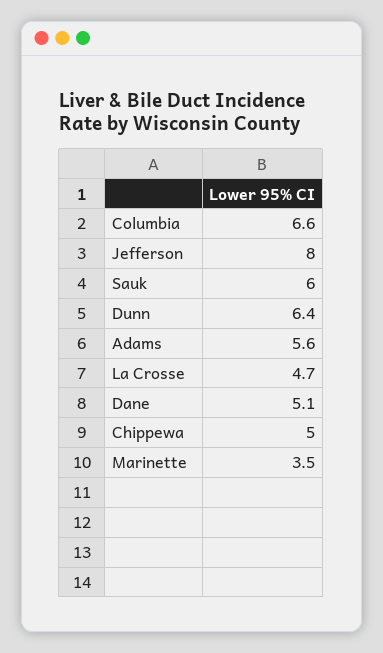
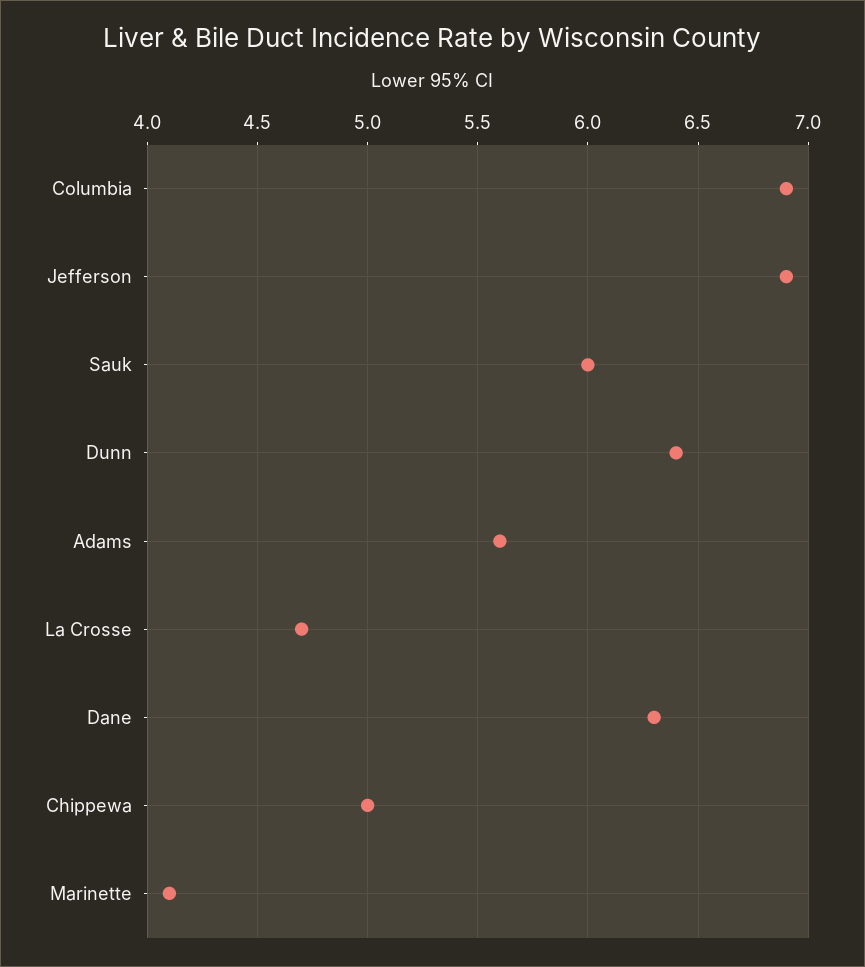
Columbia: 6.6 -> 6.9
Jefferson: 8 -> 6.9
Dane: 5.1 -> 6.3
Marinette: 3.5 -> 4.1

